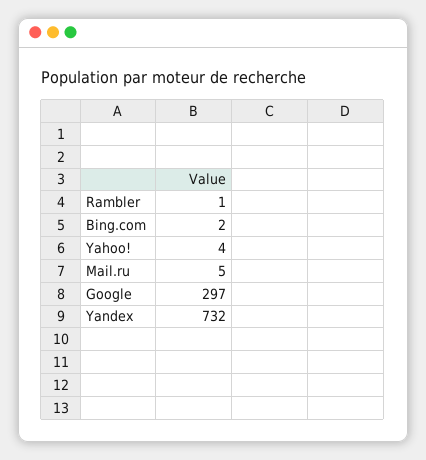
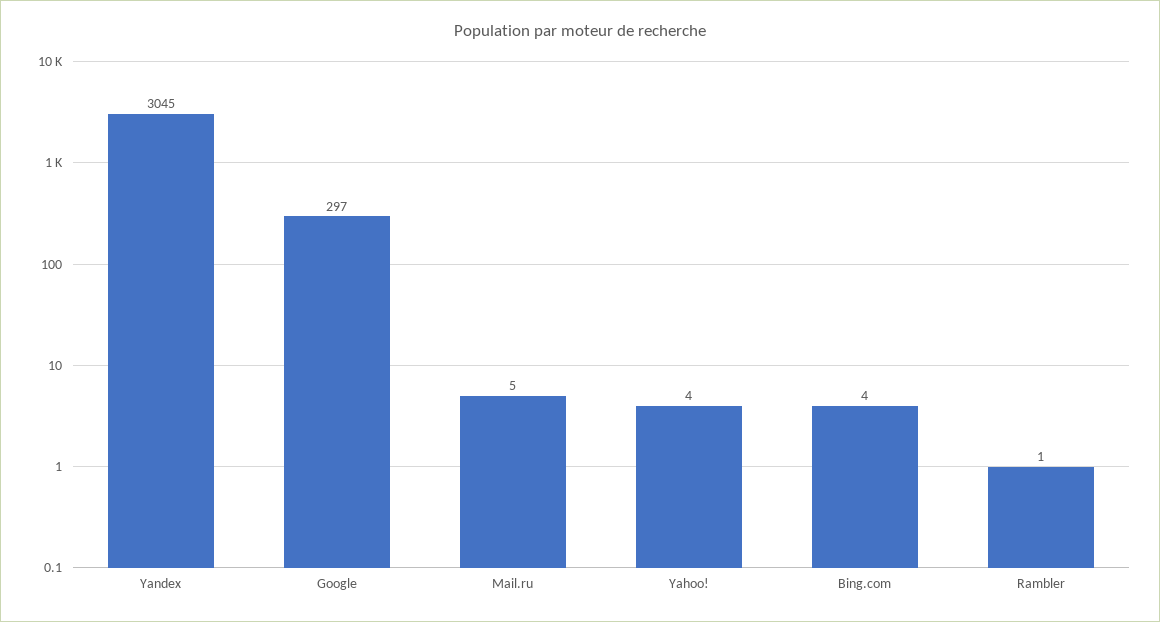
Bing.com: 2 -> 4
Yandex: 732 -> 3045

